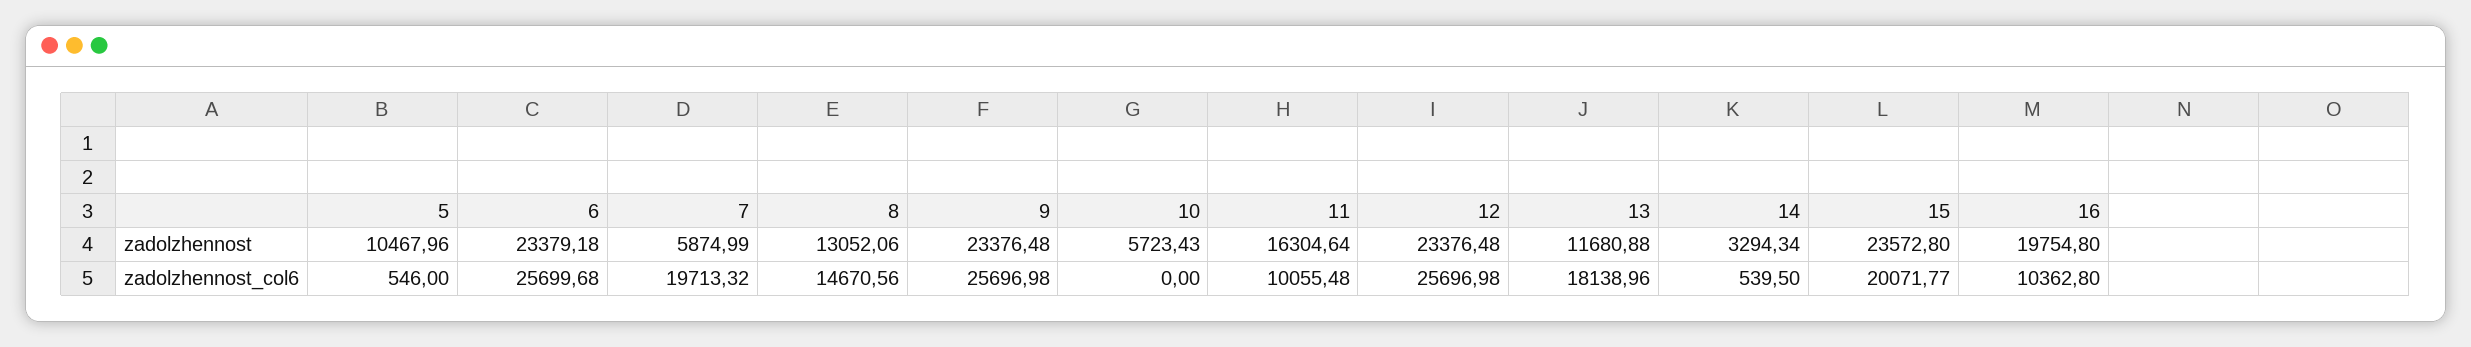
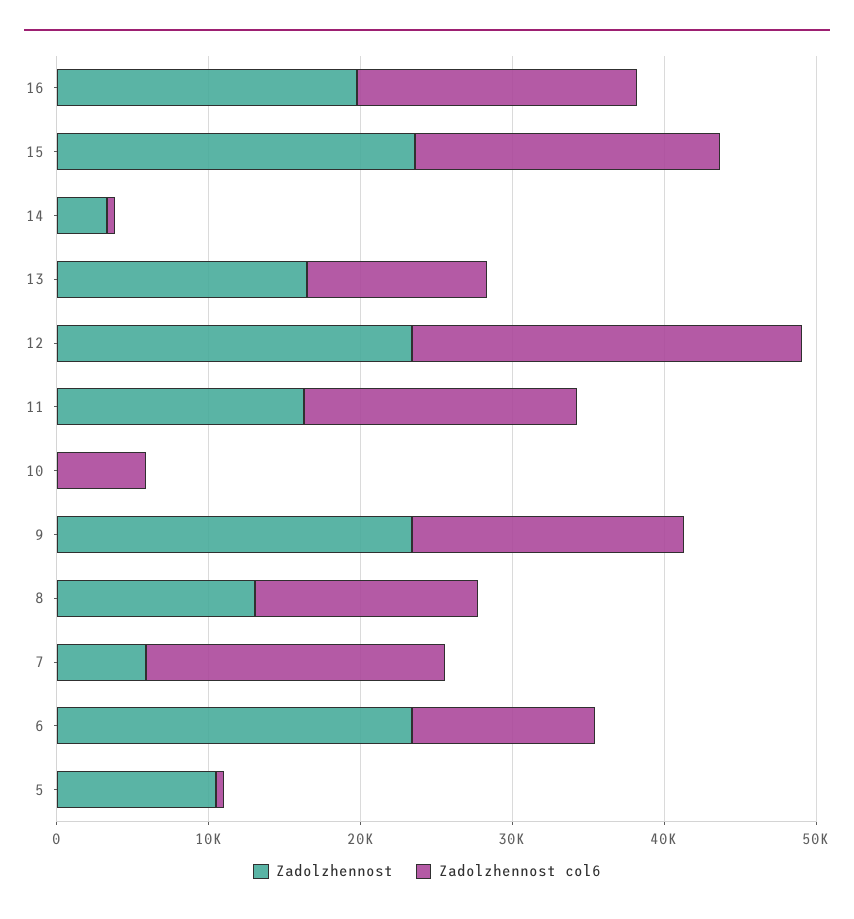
zadolzhennost, 10: 5723.43 -> 0
zadolzhennost, 13: 11680.88 -> 16000
zadolzhennost_col6, 6: 25699.68 -> 12000
zadolzhennost_col6, 9: 25696.98 -> 18000
zadolzhennost_col6, 10: 0 -> 6000
zadolzhennost_col6, 11: 10055.48 -> 18000
zadolzhennost_col6, 13: 18138.96 -> 12000
zadolzhennost_col6, 16: 10362.8 -> 18000

